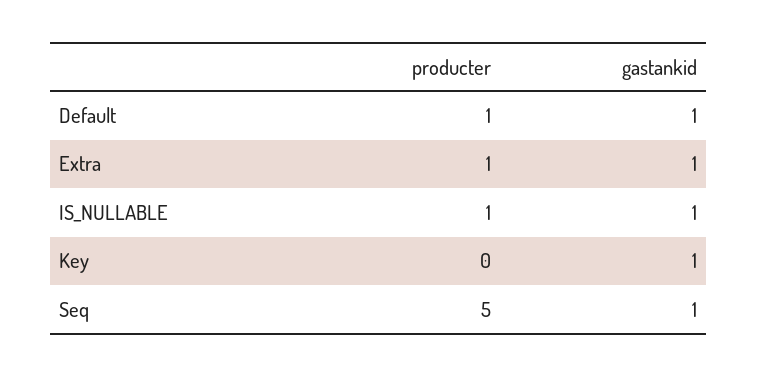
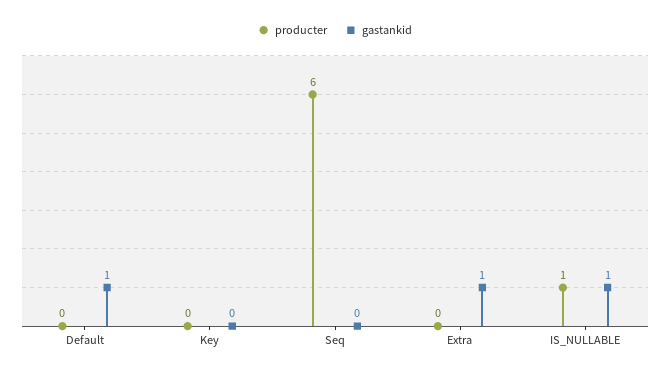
producter, Default: 1 -> 0
producter, Extra: 1 -> 0
gastankid, Key: 1 -> 0
producter, Seq: 5 -> 6
gastankid, Seq: 1 -> 0

